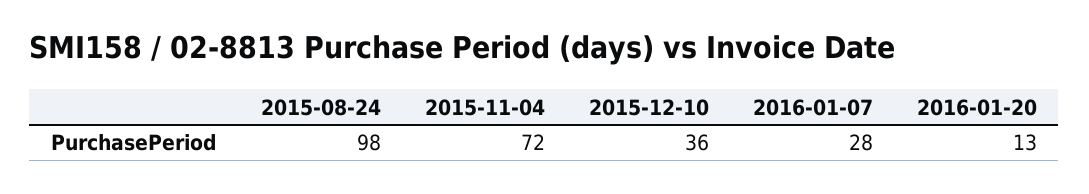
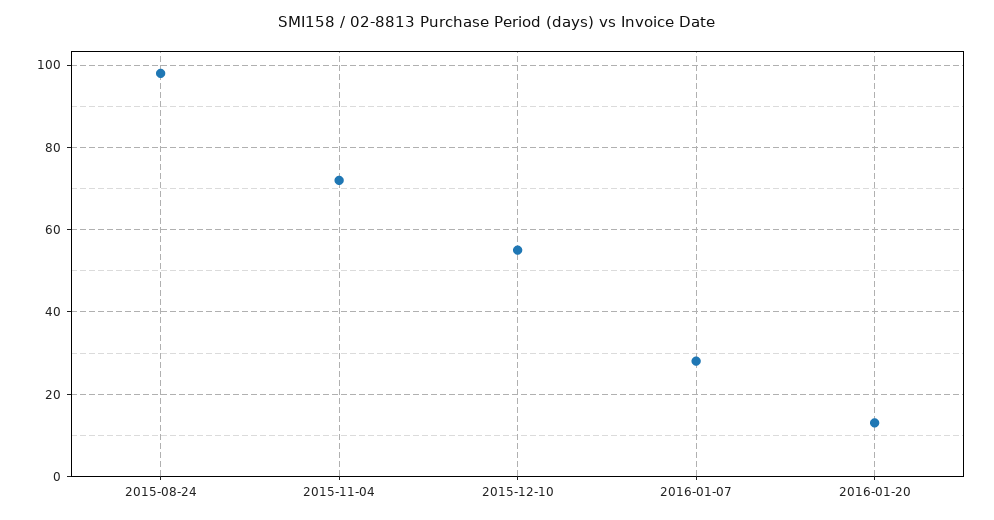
2015-12-10: 36 -> 55

